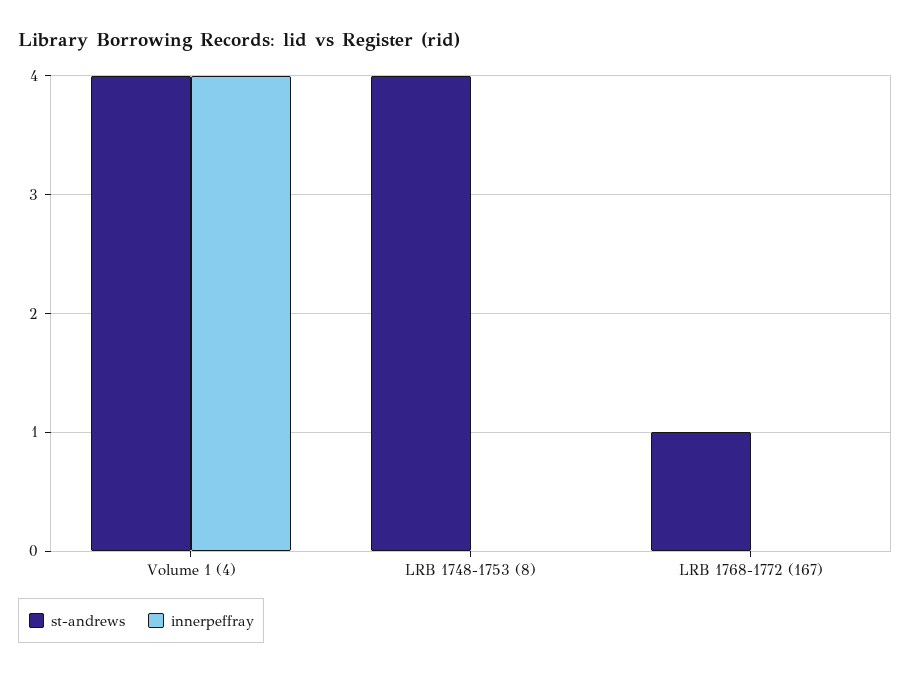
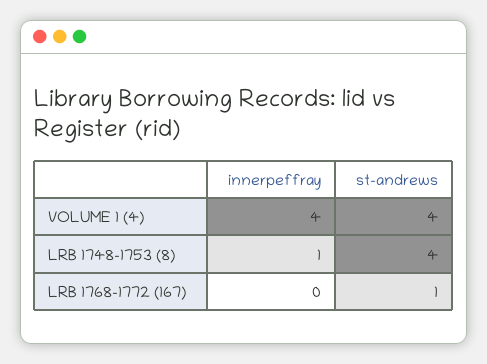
innerpeffray, LRB 1748-1753 (8): 0 -> 1

